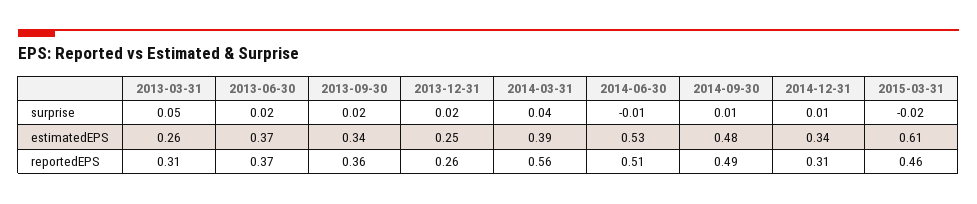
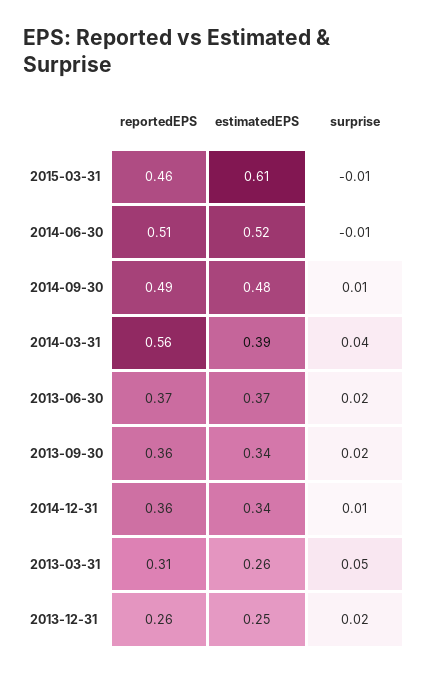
2015-03-31, surprise: -0.02 -> -0.01
2014-06-30, estimatedEPS: 0.53 -> 0.52
2014-12-31, reportedEPS: 0.31 -> 0.36

